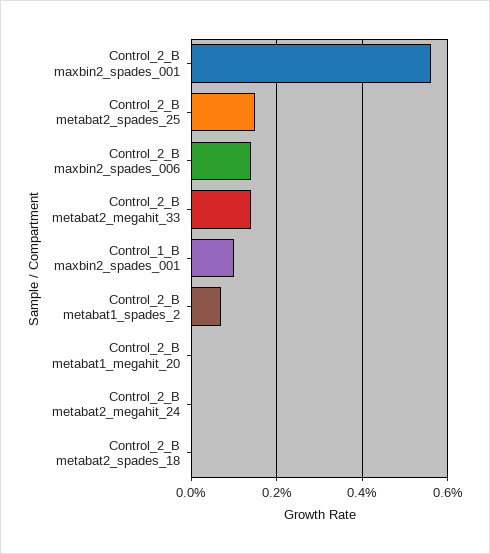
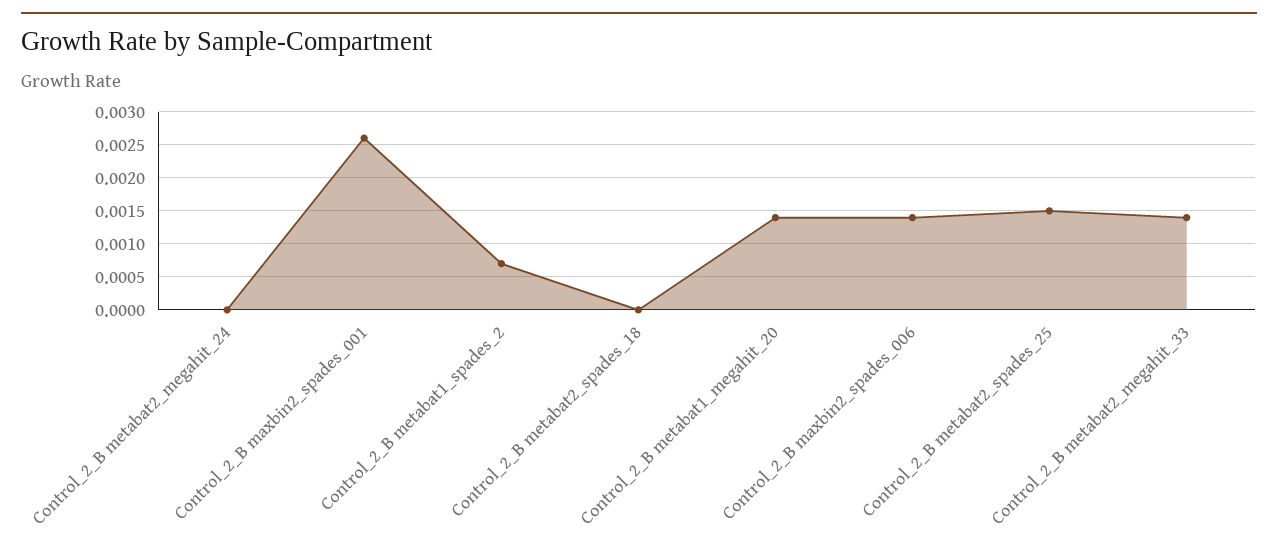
Control_2_B maxbin2_spades_001: 0.0055 -> 0.0026
Control_1_B maxbin2_spades_001: 0.001 -> none
Control_2_B metabat1_megahit_20: 0 -> 0.0014

